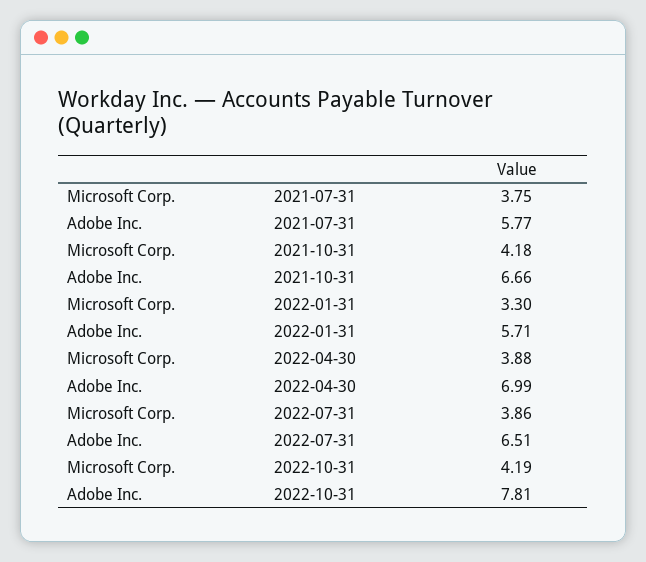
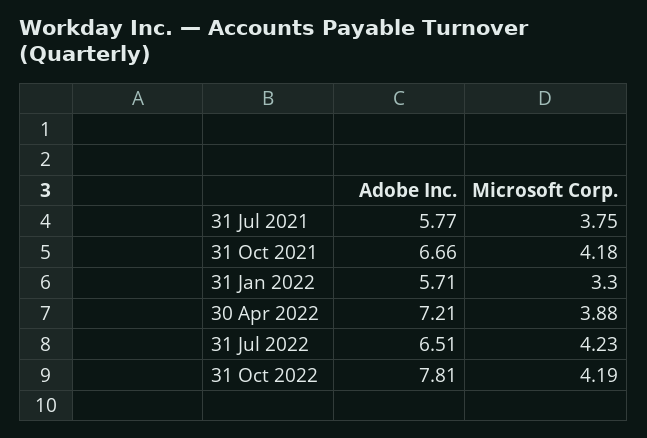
Adobe Inc., 2022-04-30: 6.99 -> 7.21
Microsoft Corp., 2022-07-31: 3.86 -> 4.23

